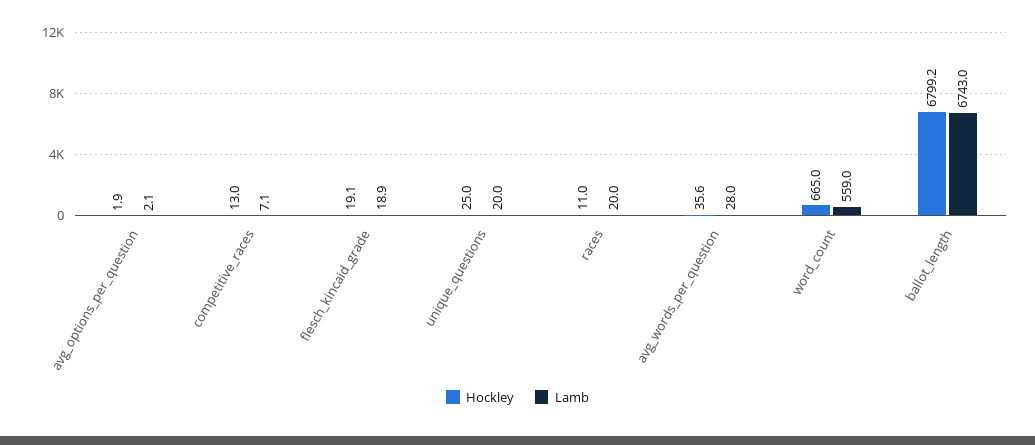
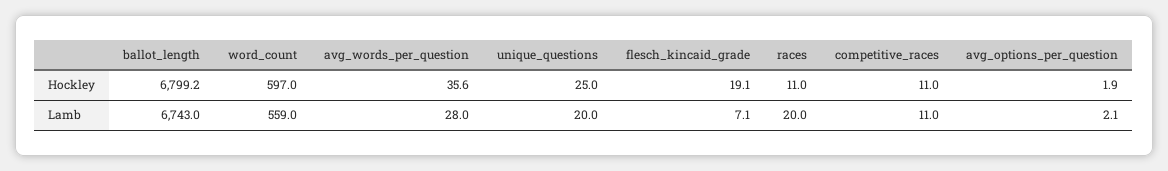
Hockley, competitive_races: 13 -> 11
Lamb, competitive_races: 7.1 -> 11
Lamb, flesch_kincaid_grade: 18.9 -> 7.1
Hockley, word_count: 665 -> 597

